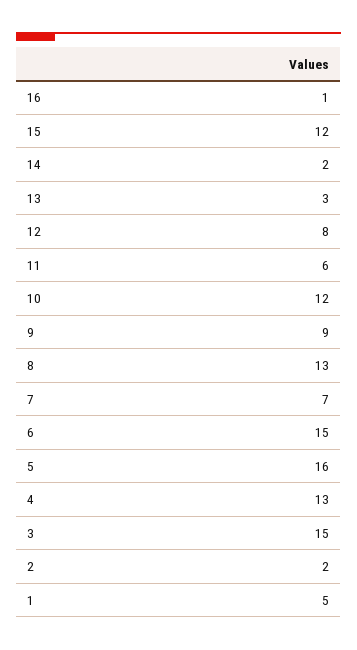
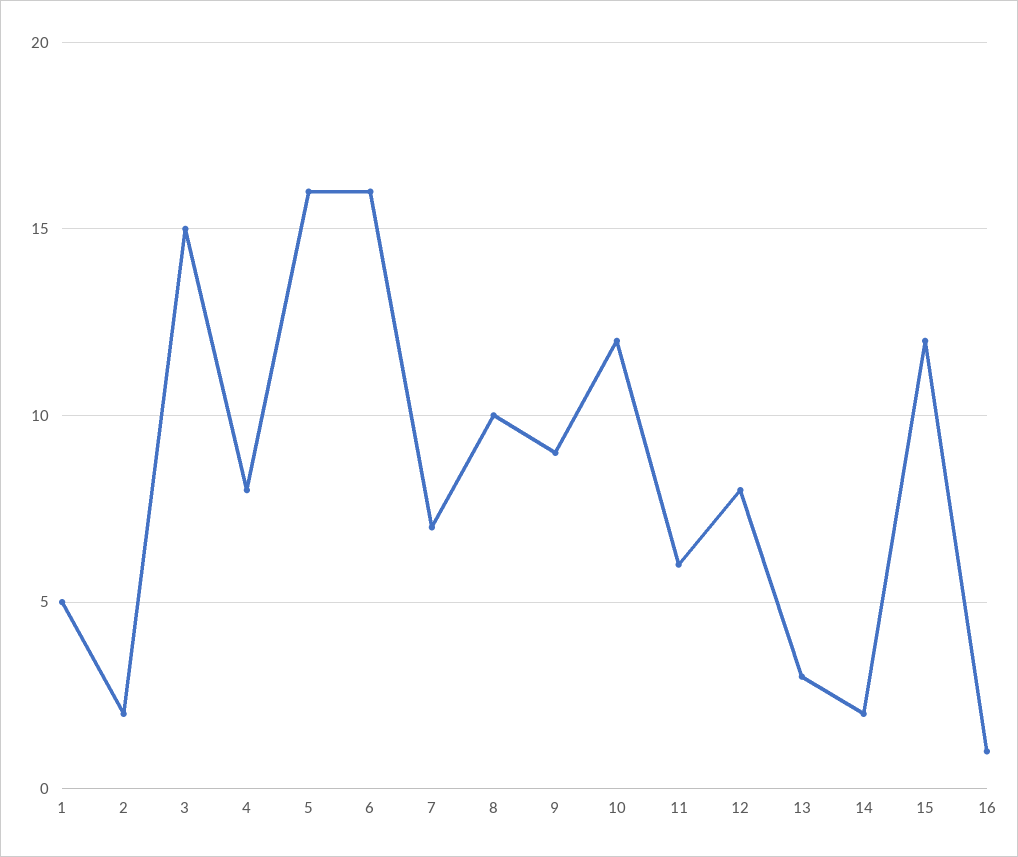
8: 13 -> 10
6: 15 -> 16
4: 13 -> 8

